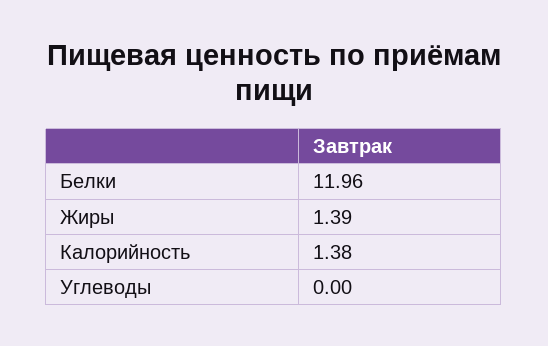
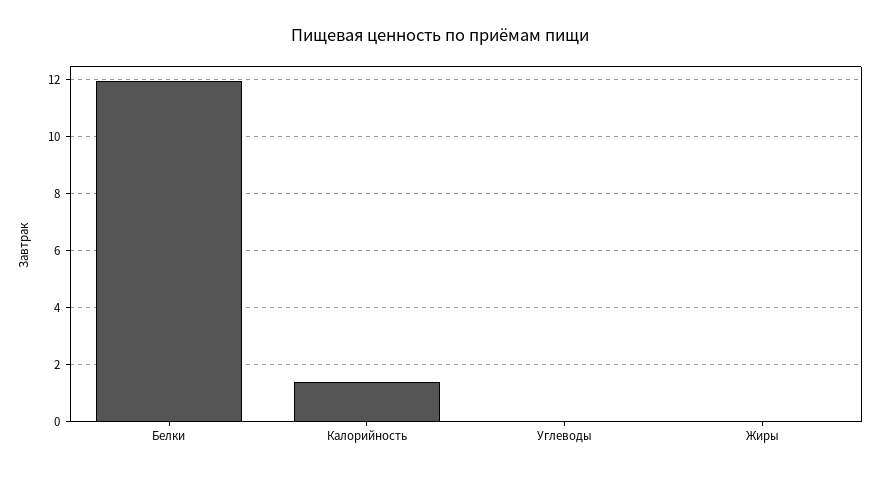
Жиры: 1.39 -> 0

